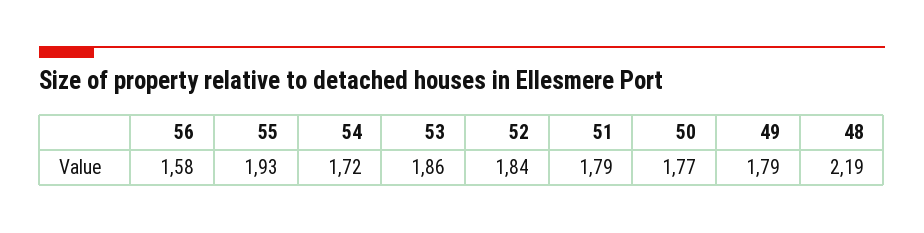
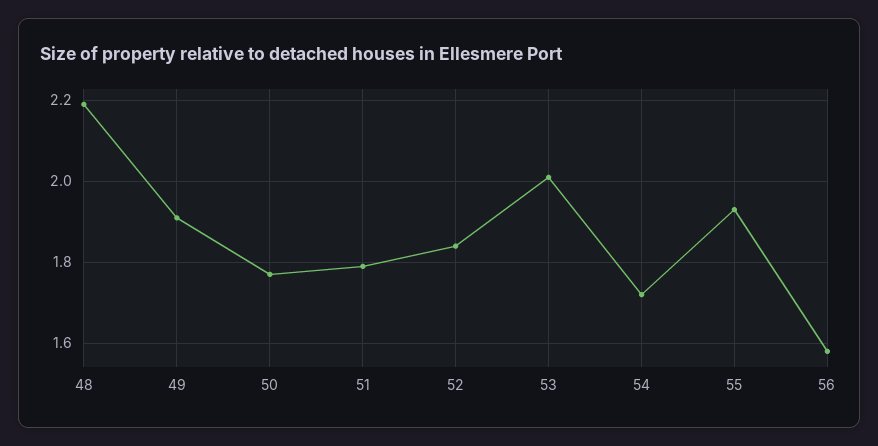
53: 1.86 -> 2
49: 1.79 -> 1.9

